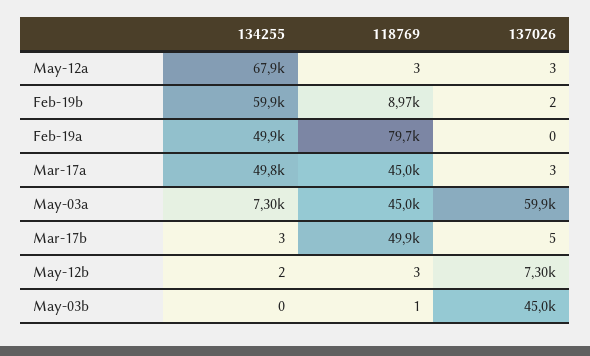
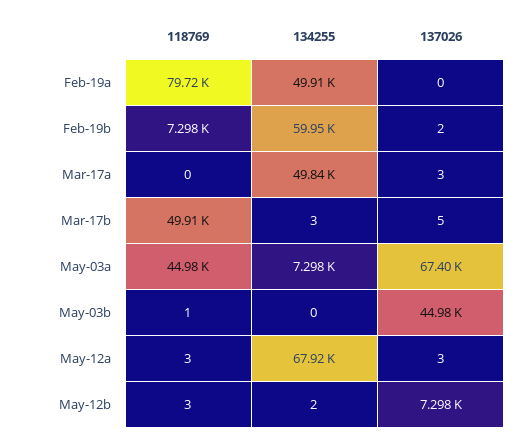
118769, Feb-19b: 8970 -> 7298
118769, Mar-17a: 45000 -> 0
137026, May-03a: 59900 -> 67400

